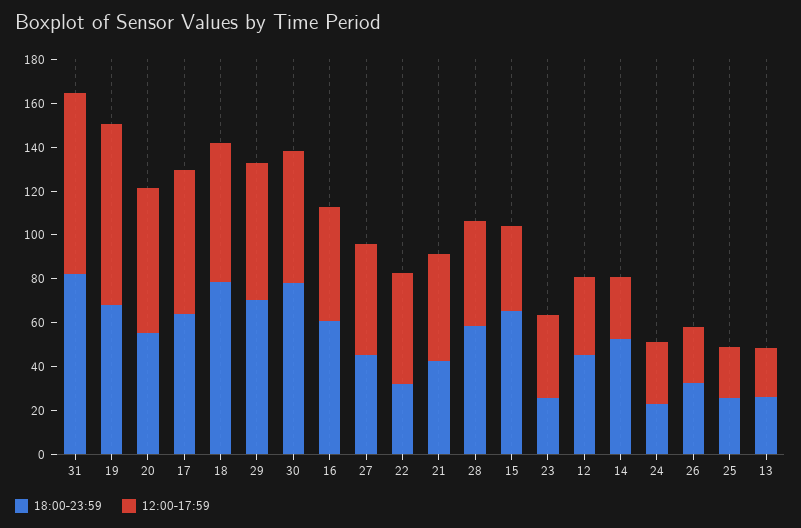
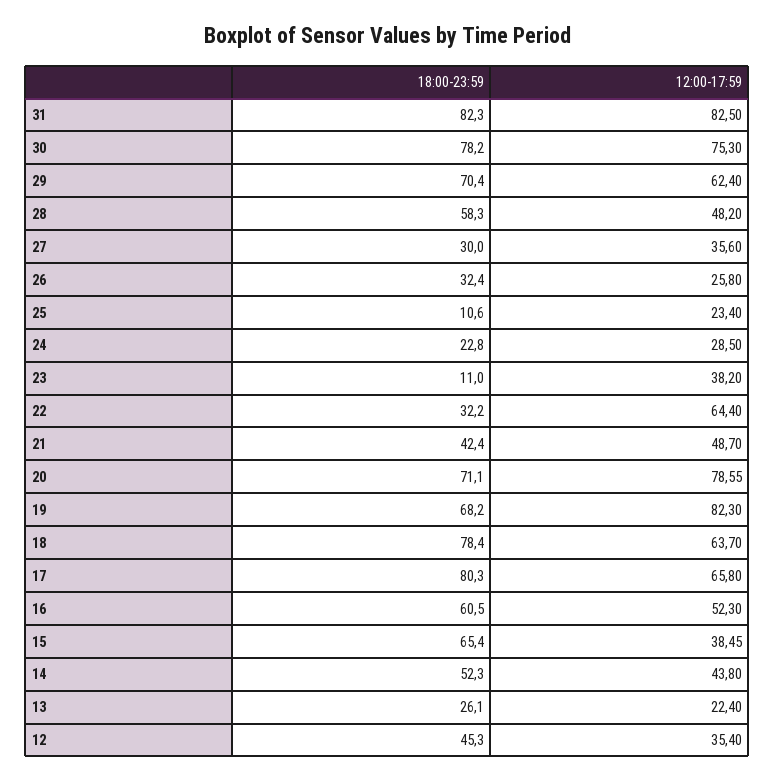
18:00-23:59, 20: 55 -> 71.1
12:00-17:59, 20: 65 -> 78.55
18:00-23:59, 17: 65 -> 80.3
12:00-17:59, 30: 60 -> 75.3
18:00-23:59, 27: 45 -> 30
12:00-17:59, 27: 50 -> 35.6
12:00-17:59, 22: 50 -> 64.4
18:00-23:59, 23: 25 -> 11
12:00-17:59, 14: 30 -> 43.8
18:00-23:59, 25: 25 -> 10.6

